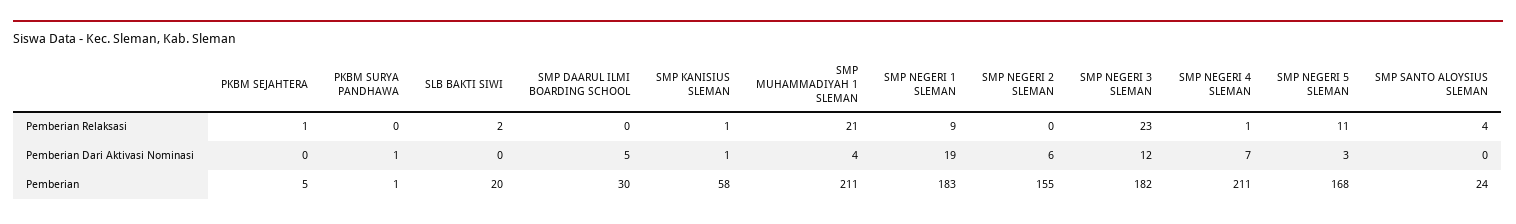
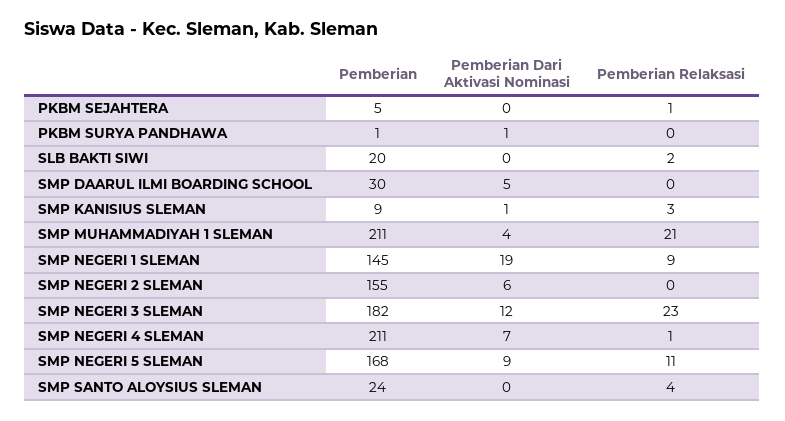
SMP KANISIUS SLEMAN, Pemberian Relaksasi: 1 -> 3
SMP NEGERI 5 SLEMAN, Pemberian Dari Aktivasi Nominasi: 3 -> 9
SMP KANISIUS SLEMAN, Pemberian: 58 -> 9
SMP NEGERI 1 SLEMAN, Pemberian: 183 -> 145

